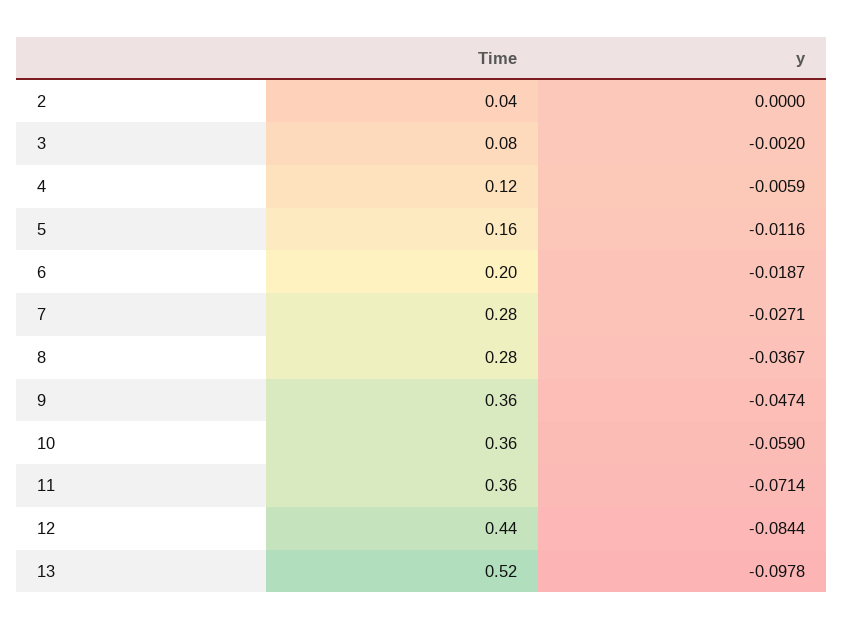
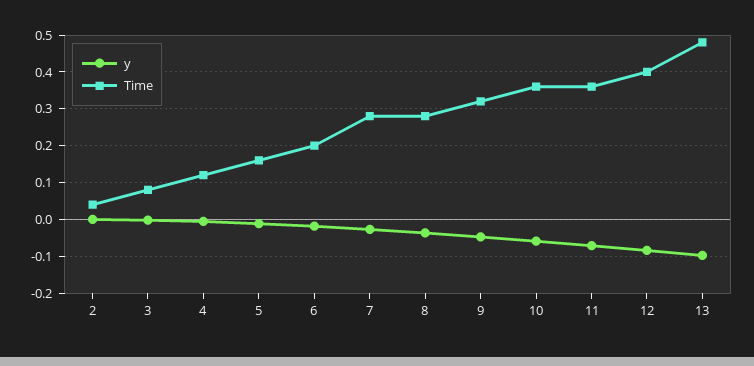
Time, 9: 0.36 -> 0.32
Time, 12: 0.44 -> 0.4
Time, 13: 0.52 -> 0.48

